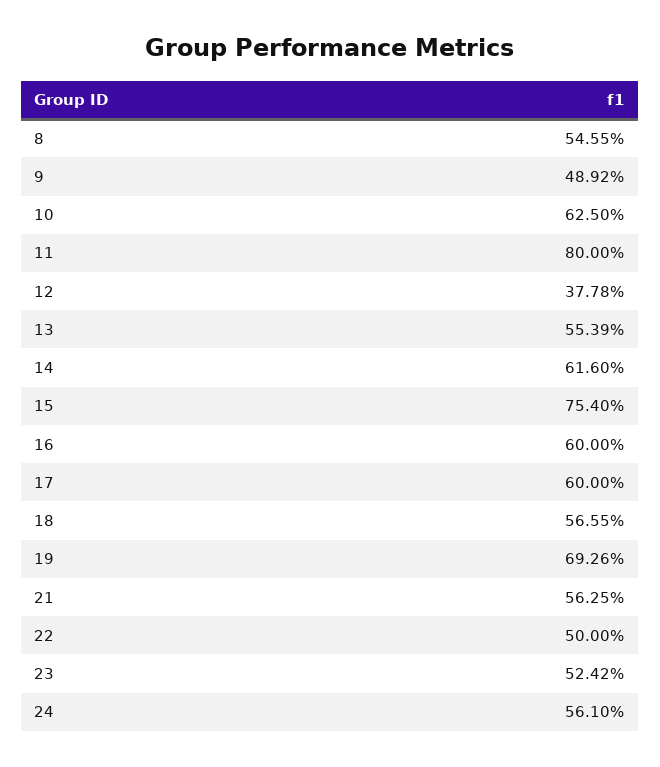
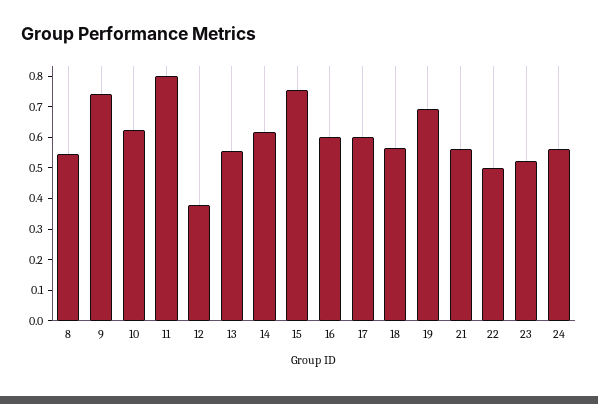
9: 0.4892 -> 0.75

